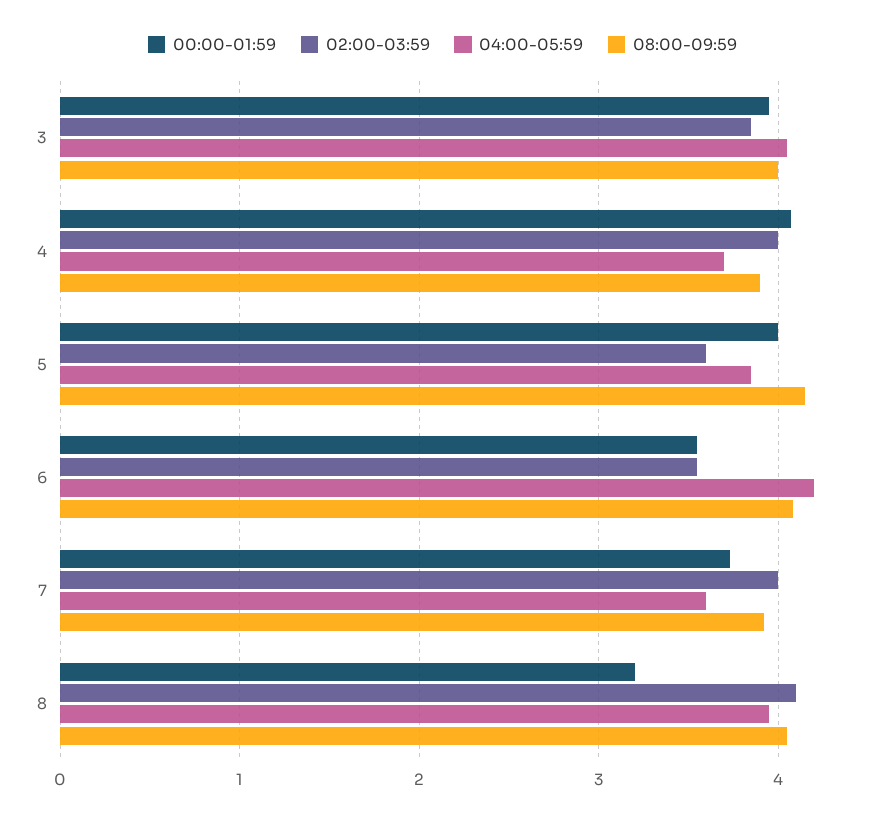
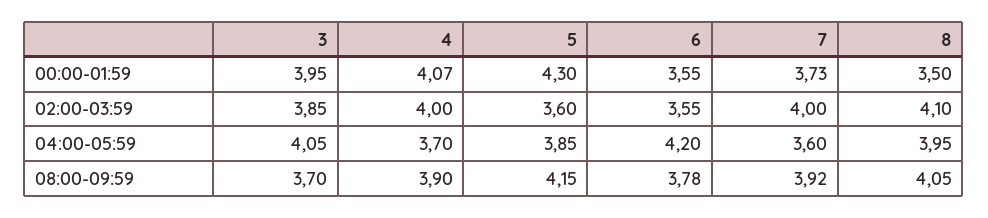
08:00-09:59, 3: 4 -> 3.7
00:00-01:59, 5: 4 -> 4.3
08:00-09:59, 6: 4.1 -> 3.78
00:00-01:59, 8: 3.2 -> 3.5

